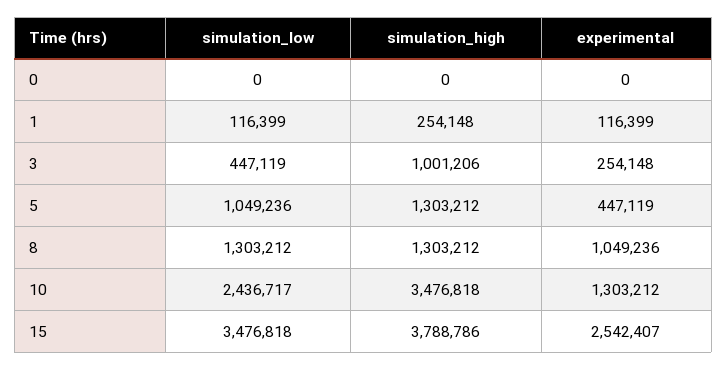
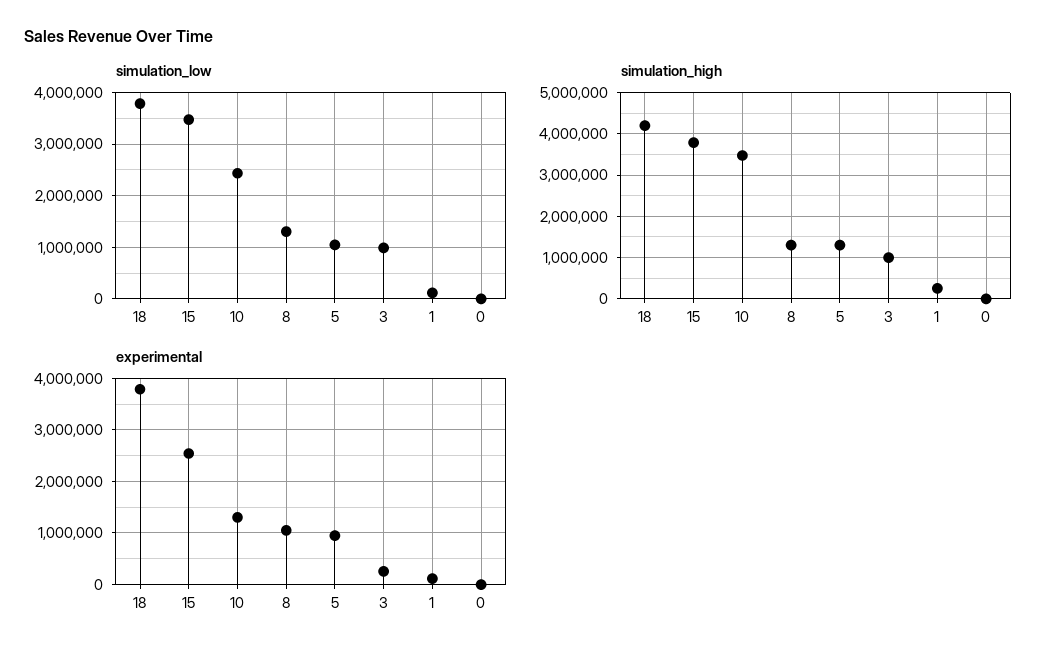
simulation_low, 3: 447119 -> 1000000
experimental, 5: 447119 -> 1000000
simulation_low, 18: none -> 3800000
simulation_high, 18: none -> 4200000
experimental, 18: none -> 3800000

